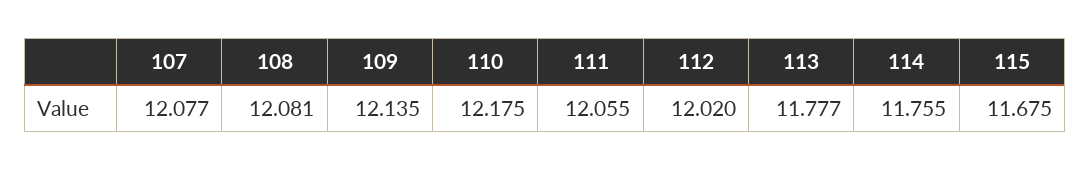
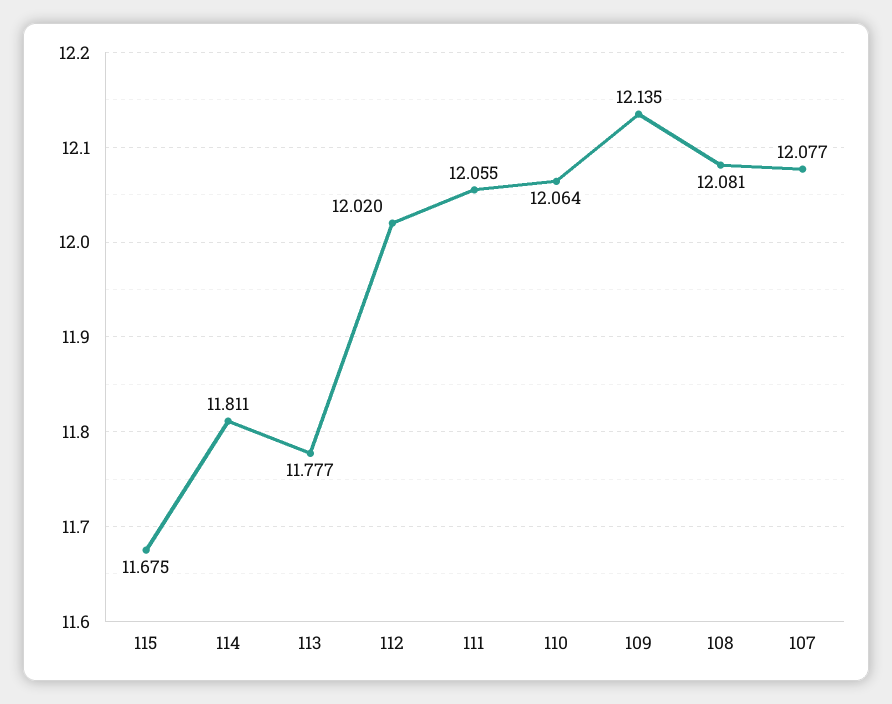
110: 12.175 -> 12.064
114: 11.755 -> 11.811

